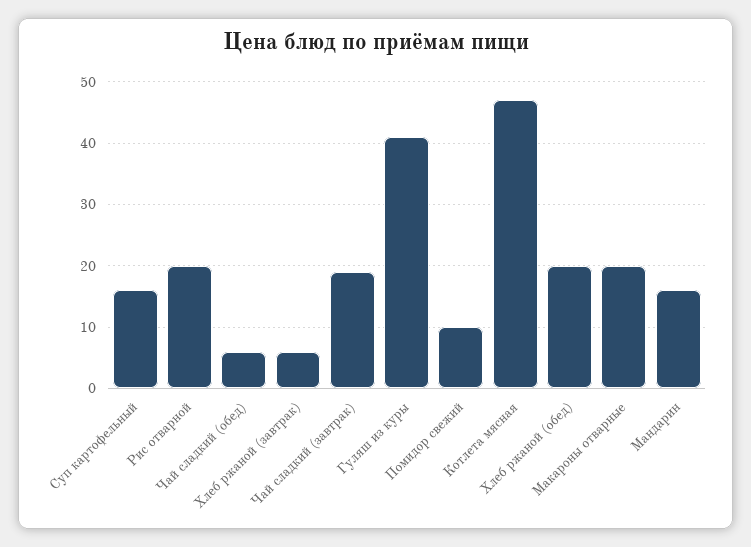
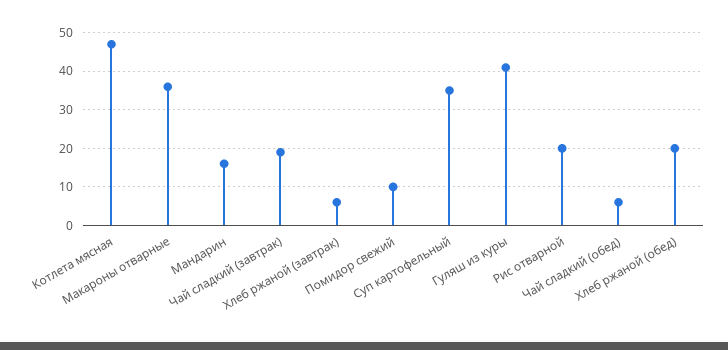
Суп картофельный: 16 -> 35
Макароны отварные: 20 -> 35

